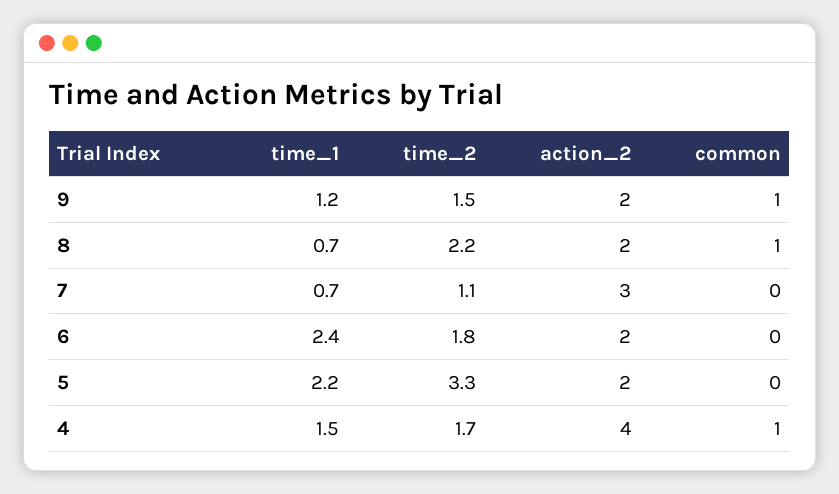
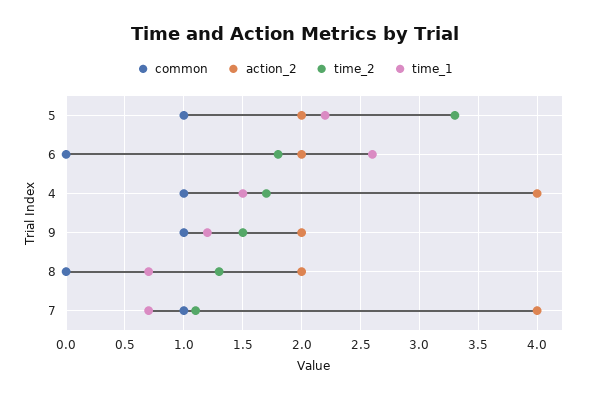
time_2, 8: 2.2 -> 1.3
common, 8: 1 -> 0
action_2, 7: 3 -> 4
common, 7: 0 -> 1
time_1, 6: 2.4 -> 2.6
common, 5: 0 -> 1

